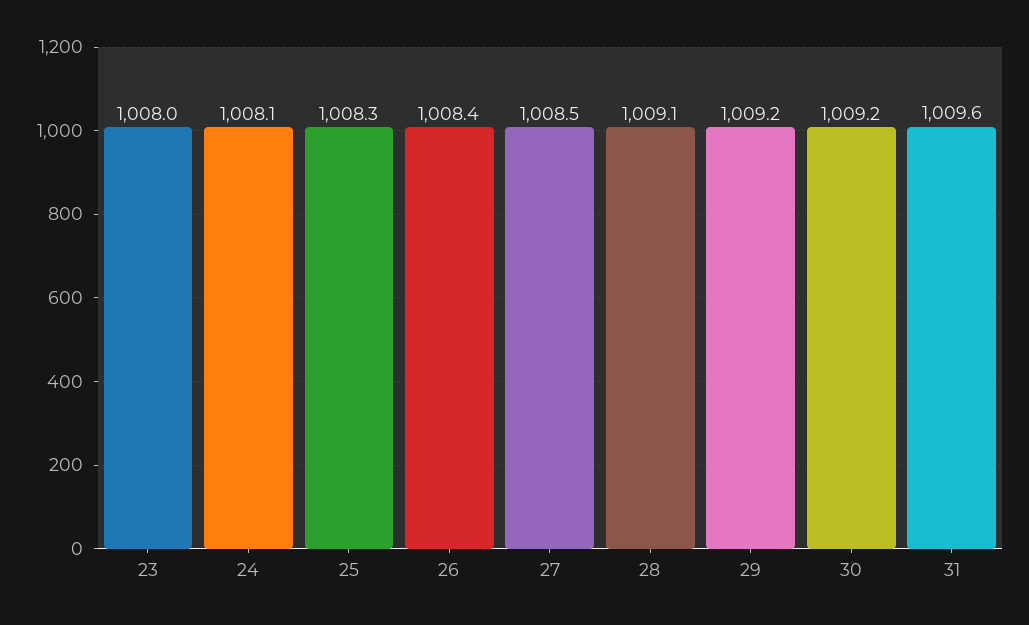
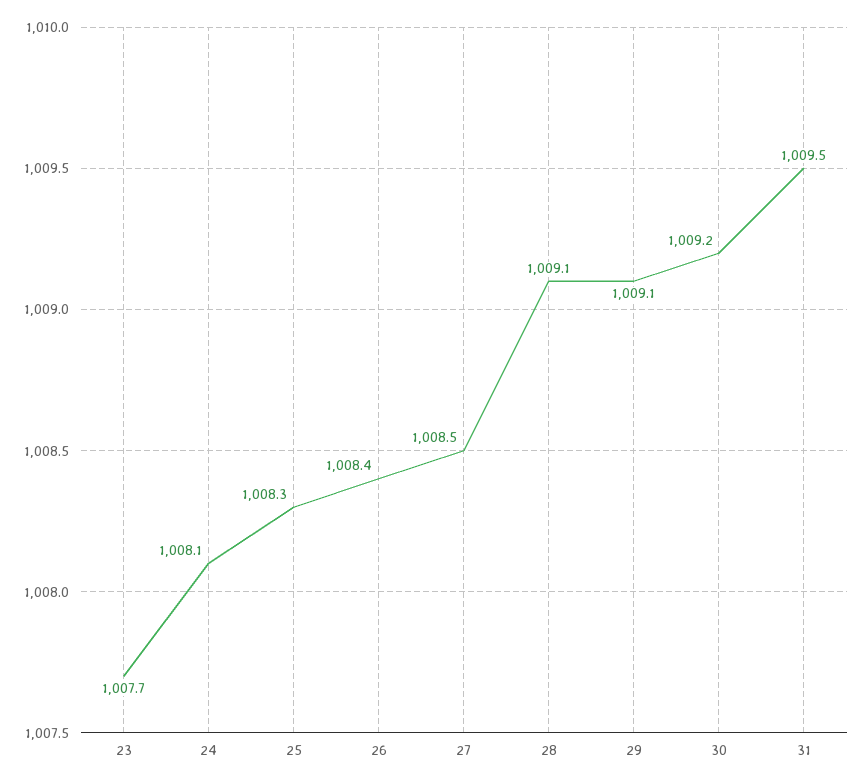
23: 1008 -> 1007.7
29: 1009.2 -> 1009.1
31: 1009.6 -> 1009.5

